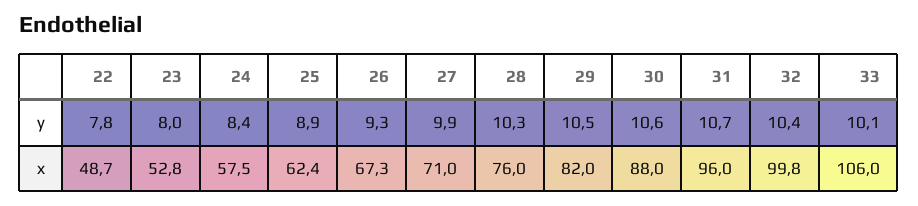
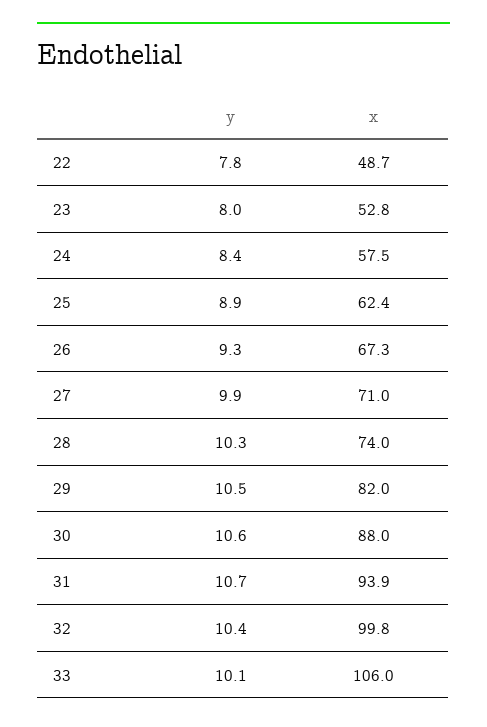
28, x: 76 -> 74
31, x: 96 -> 93.9

